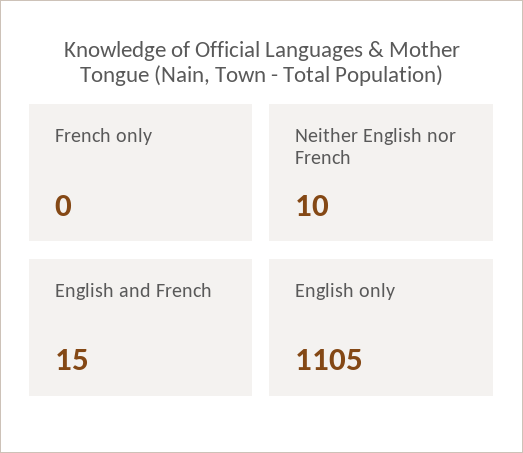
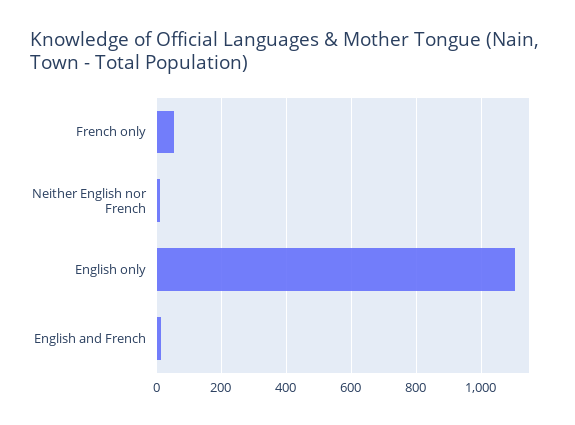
French only: 0 -> 60

